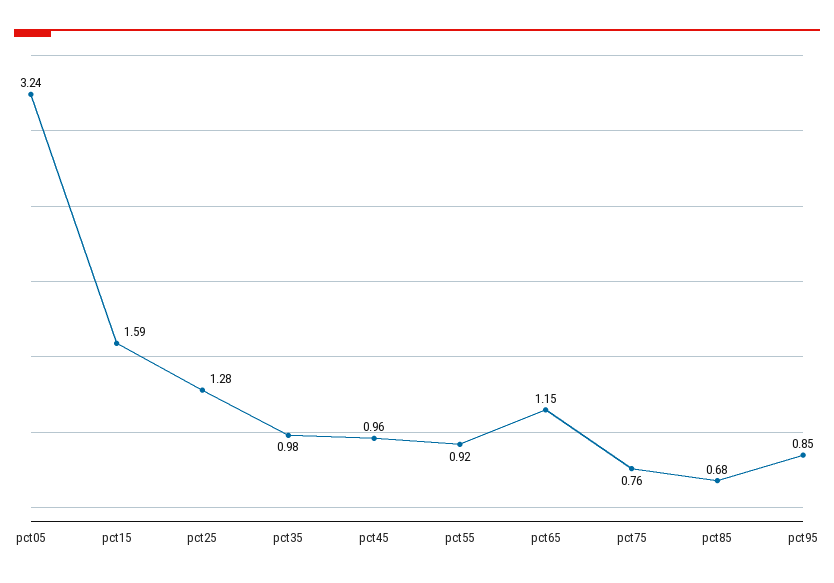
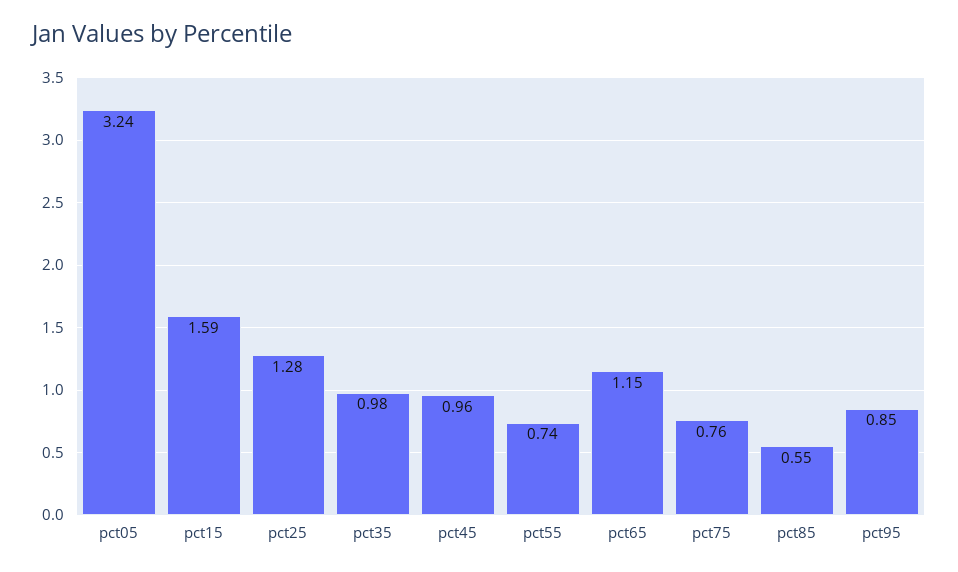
pct55: 0.92 -> 0.74
pct85: 0.68 -> 0.55

